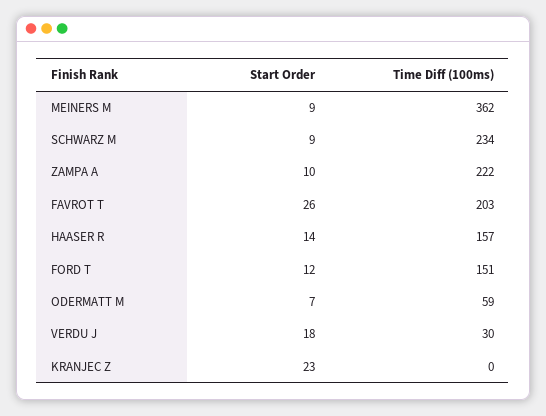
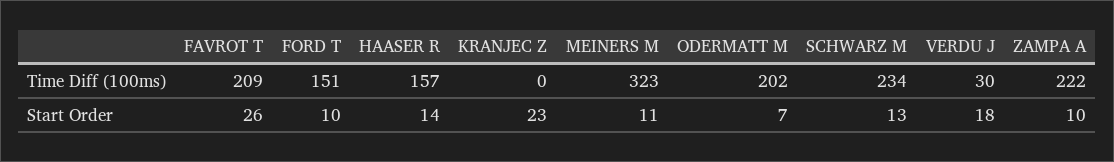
Start Order, MEINERS M: 9 -> 11
Time Diff (100ms), MEINERS M: 362 -> 323
Start Order, SCHWARZ M: 9 -> 13
Time Diff (100ms), FAVROT T: 203 -> 209
Start Order, FORD T: 12 -> 10
Time Diff (100ms), ODERMATT M: 59 -> 202

